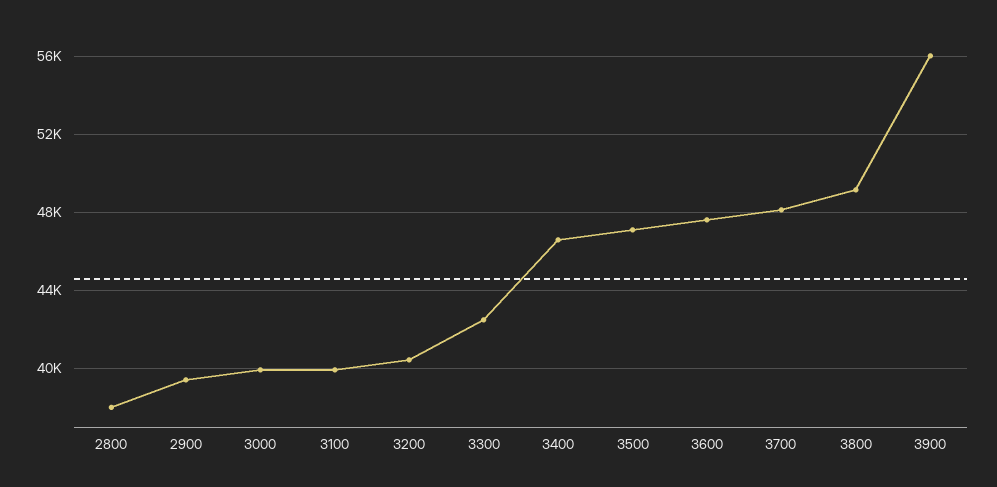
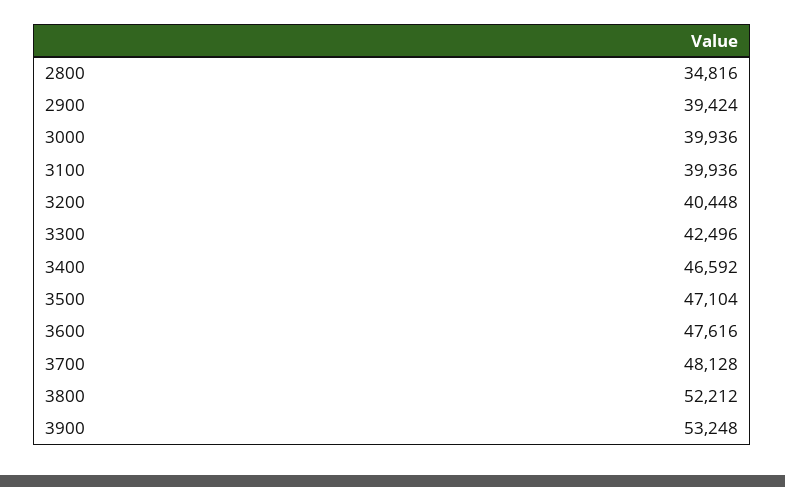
2800: 38000 -> 34816
3800: 49000 -> 52212
3900: 56000 -> 53248

